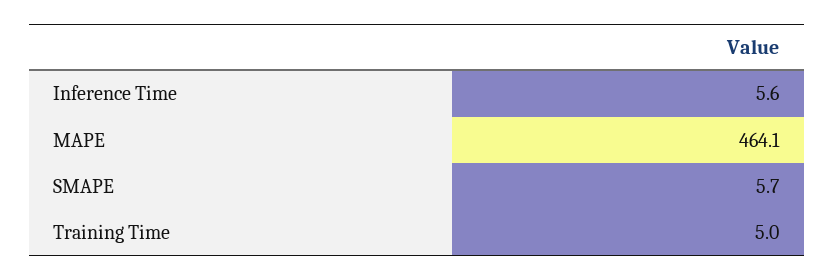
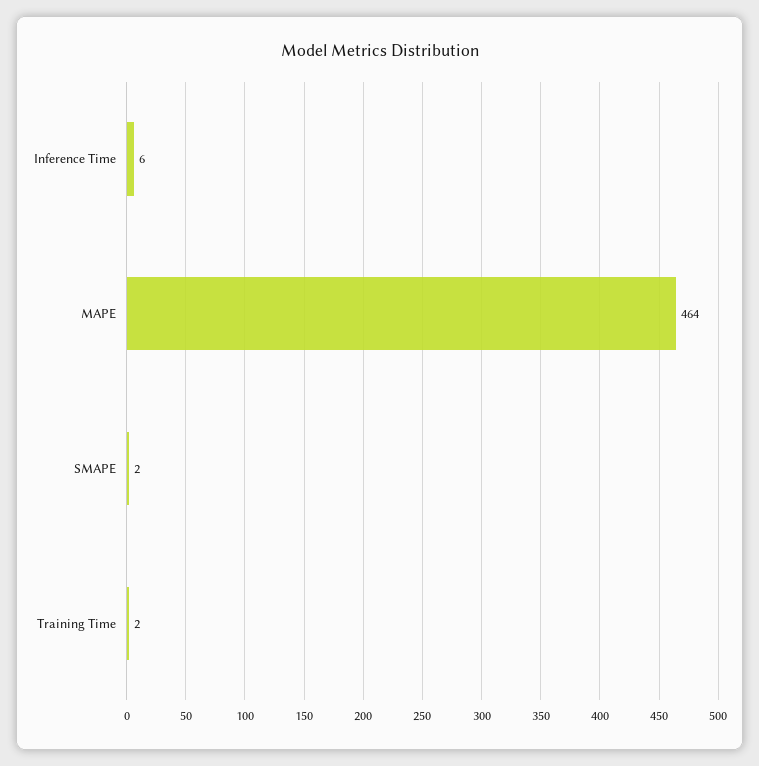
SMAPE: 5.7 -> 2
Training Time: 5 -> 2

